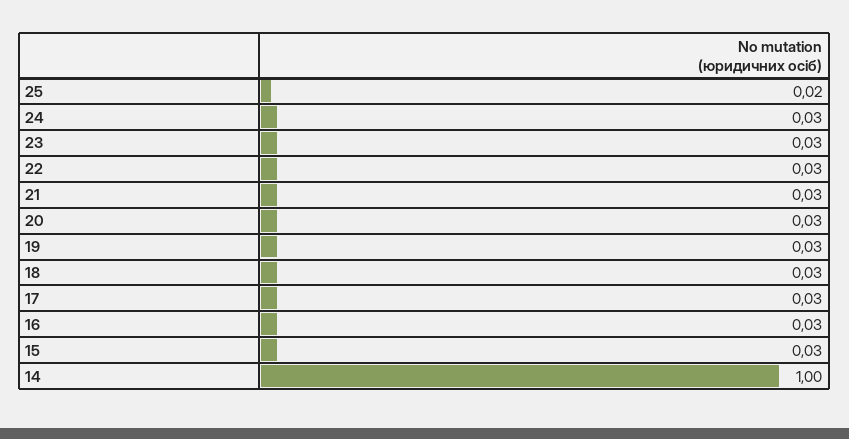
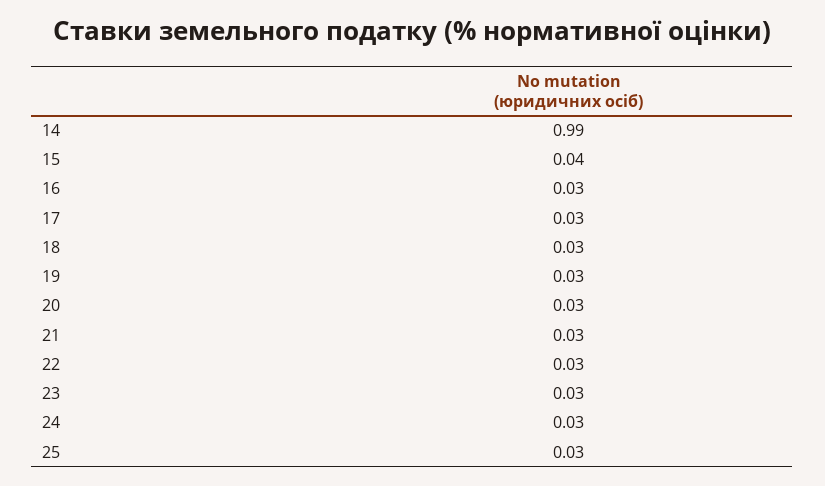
25: 0.02 -> 0.03
15: 0.03 -> 0.04
14: 1 -> 0.99

